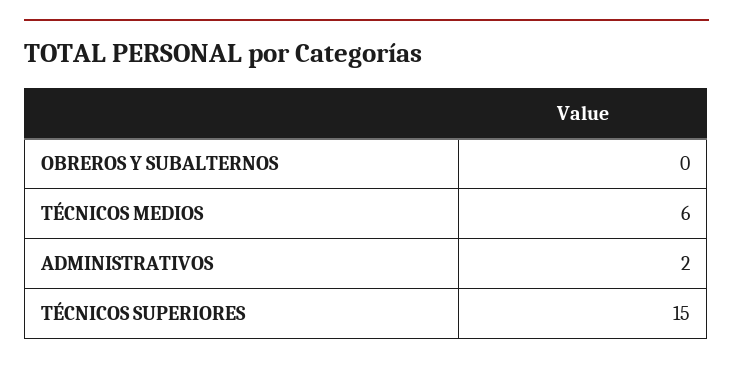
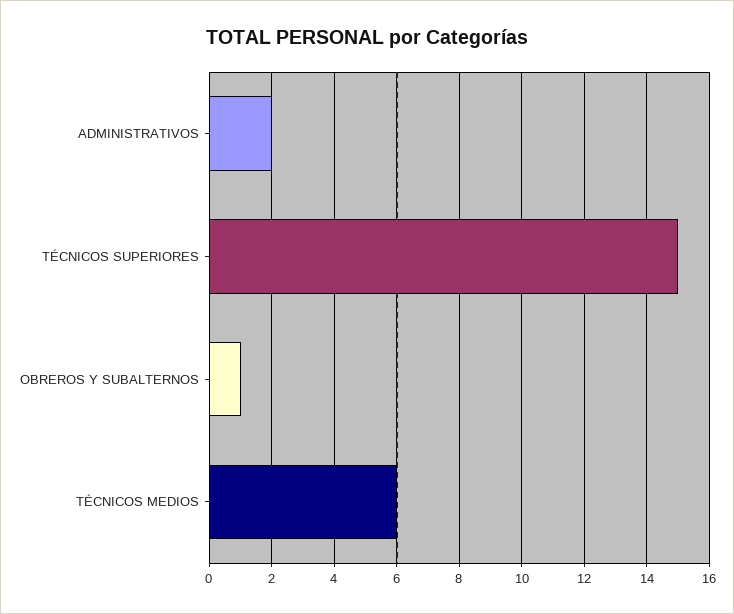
OBREROS Y SUBALTERNOS: 0 -> 1

